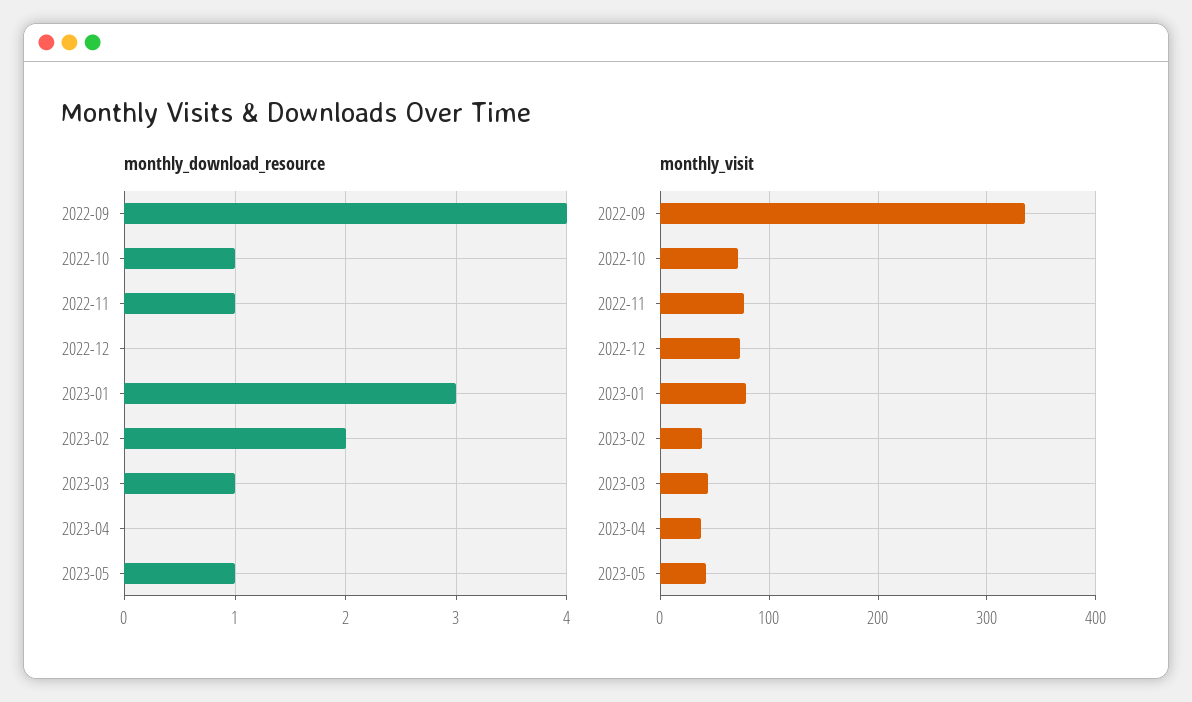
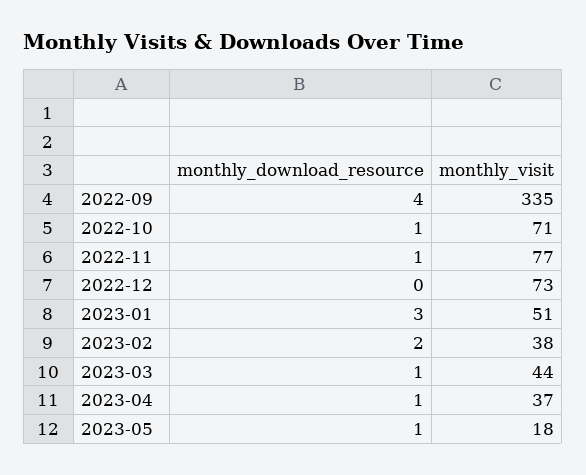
monthly_download_resource, 2023-04: 0 -> 1
monthly_visit, 2023-01: 80 -> 51
monthly_visit, 2023-05: 40 -> 18

